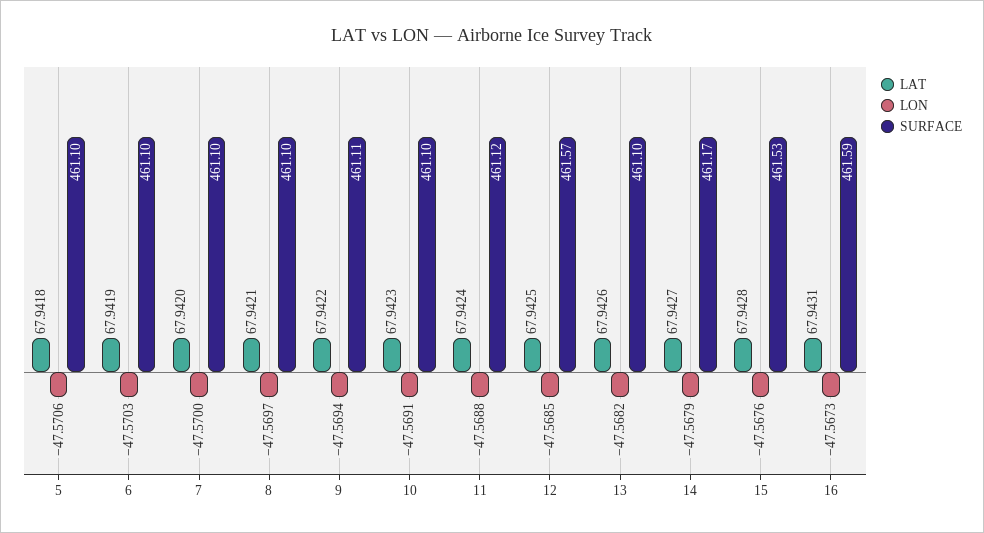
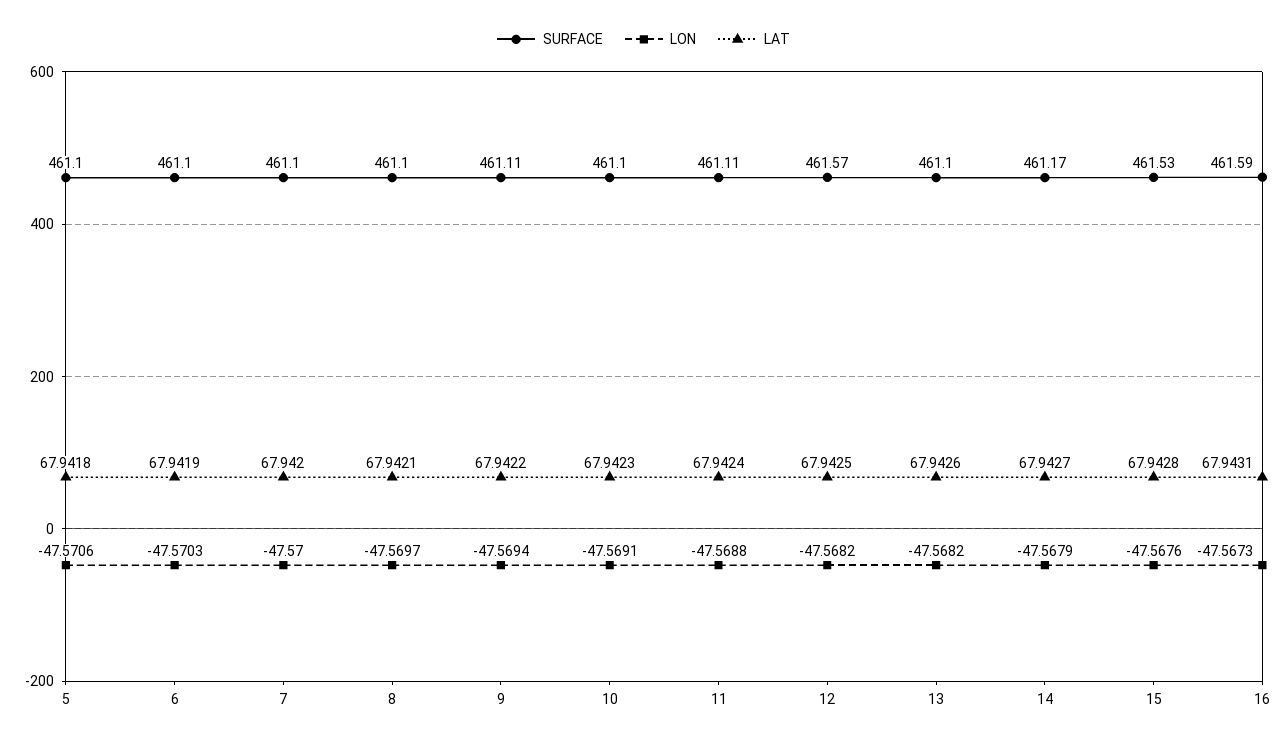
SURFACE, 11: 461.12 -> 461.11
LON, 12: -47.5685 -> -47.5682

